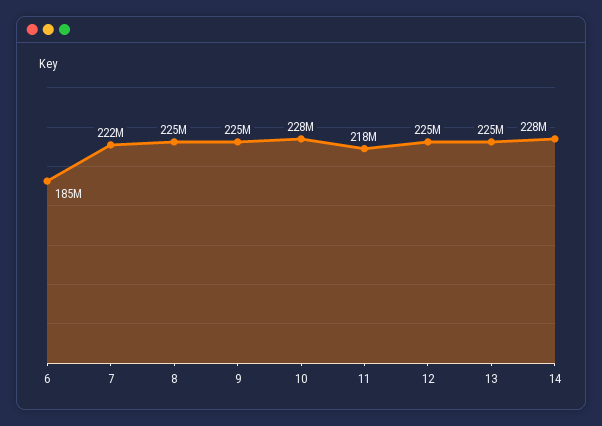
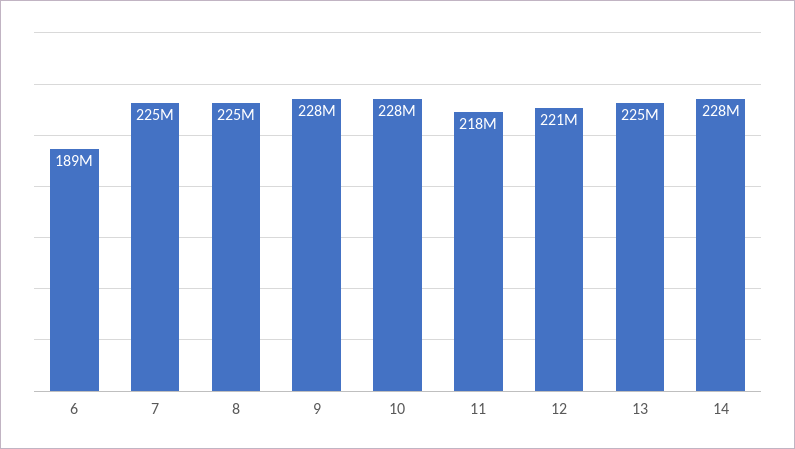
6: 185000000 -> 189000000
7: 222000000 -> 225000000
9: 225000000 -> 228000000
12: 225000000 -> 221000000

